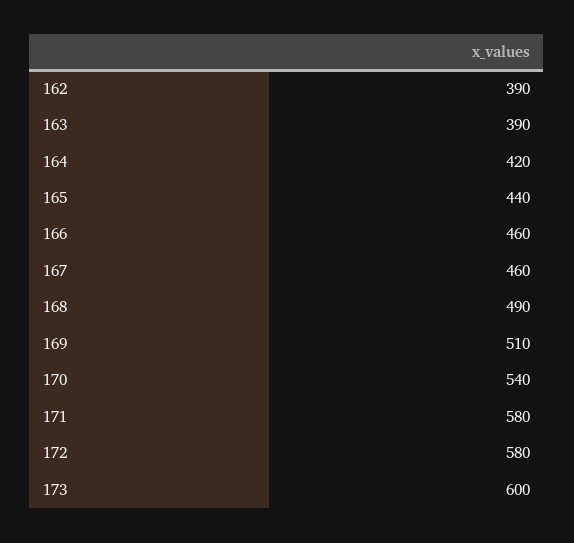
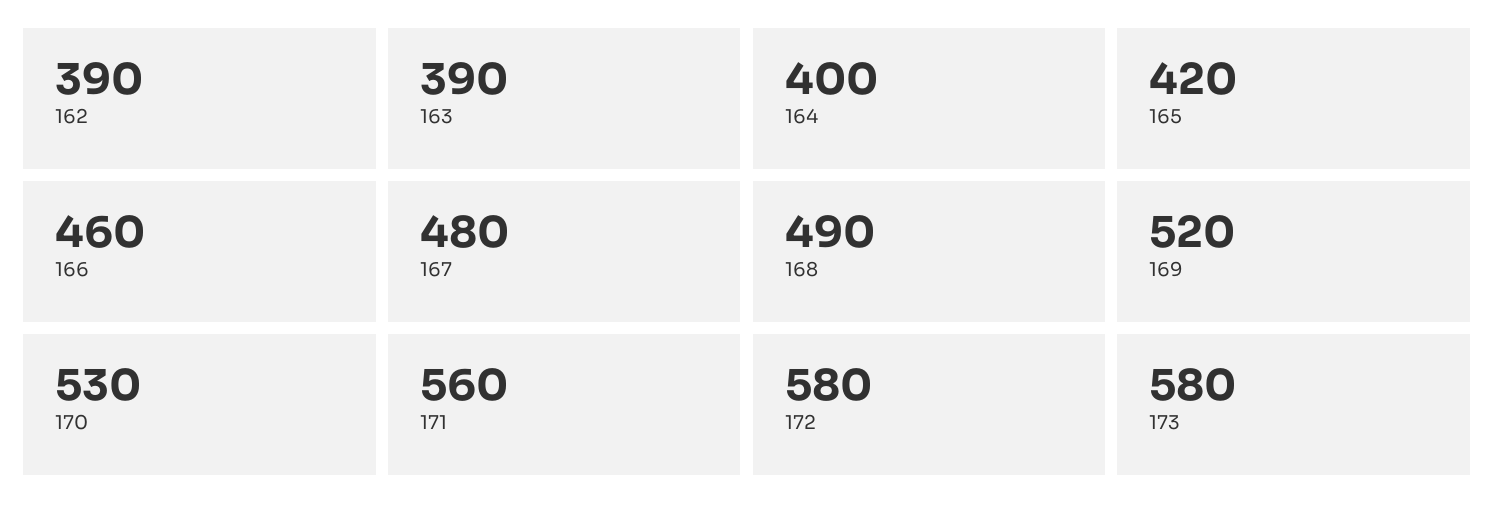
164: 420 -> 400
165: 440 -> 420
167: 460 -> 480
169: 510 -> 520
170: 540 -> 530
171: 580 -> 560
173: 600 -> 580

